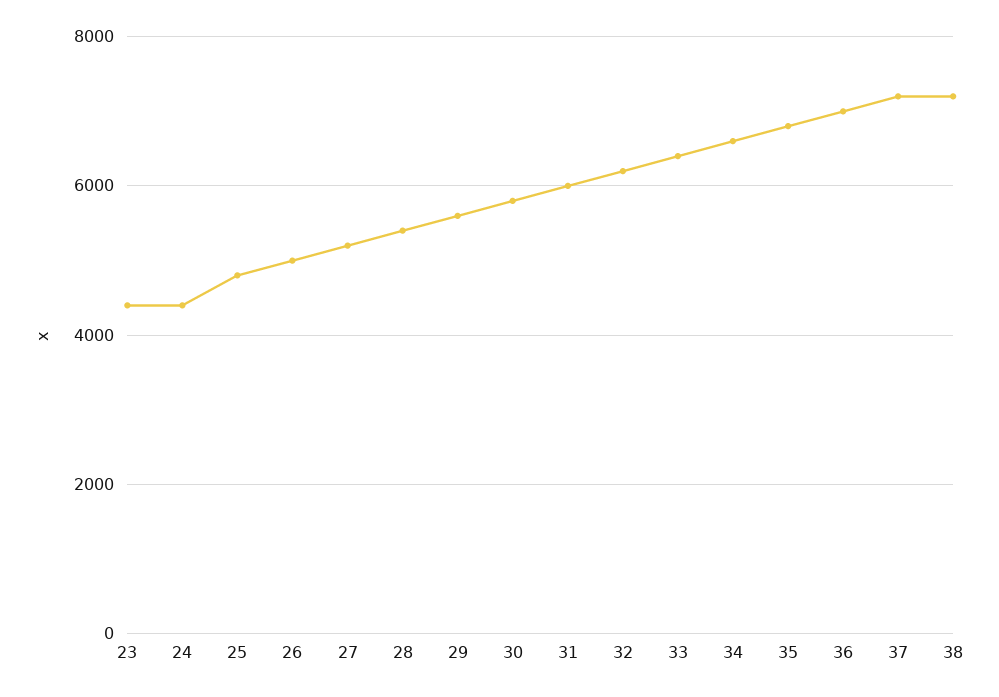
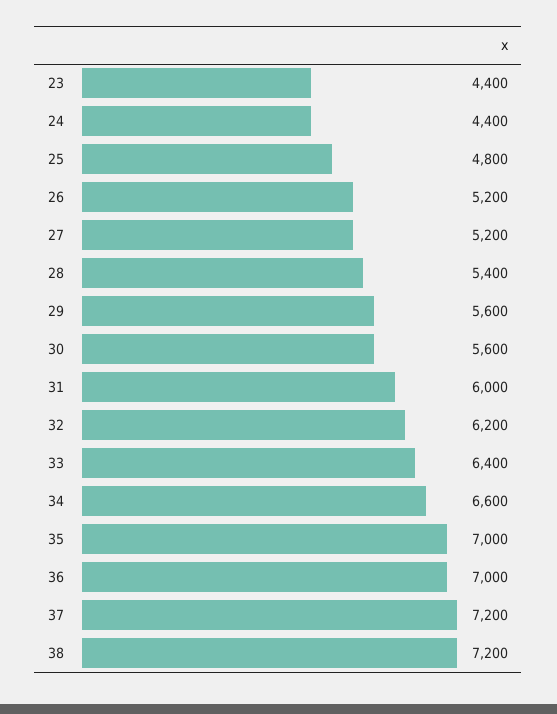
26: 5000 -> 5200
30: 5800 -> 5600
35: 6800 -> 7000

